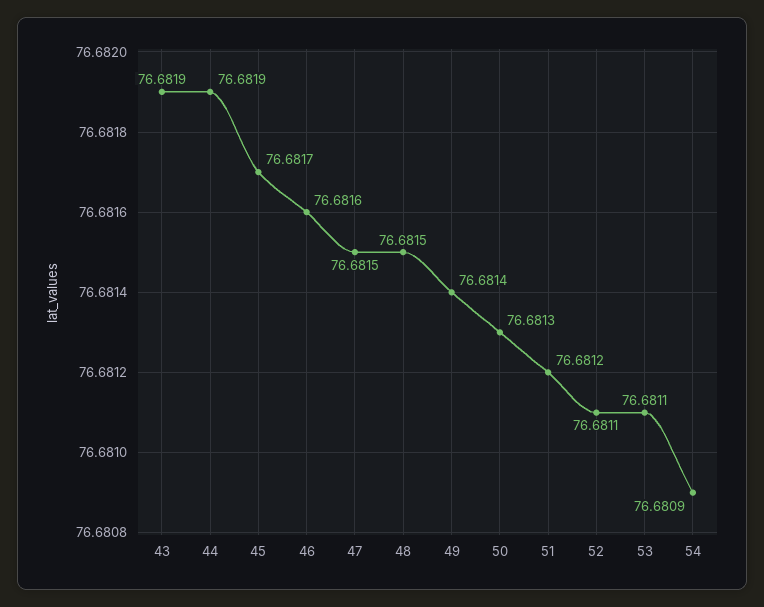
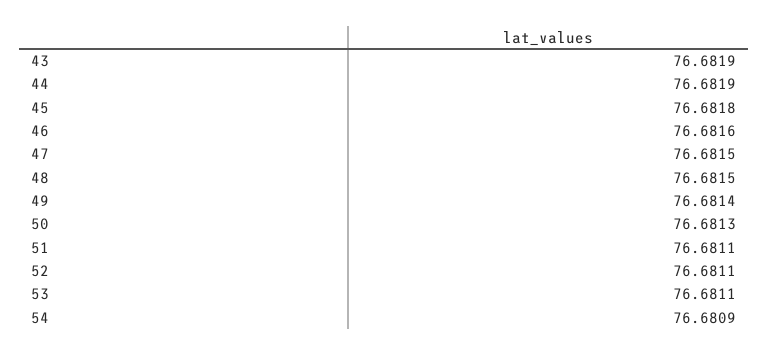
45: 76.6817 -> 76.6818
51: 76.6812 -> 76.6811

